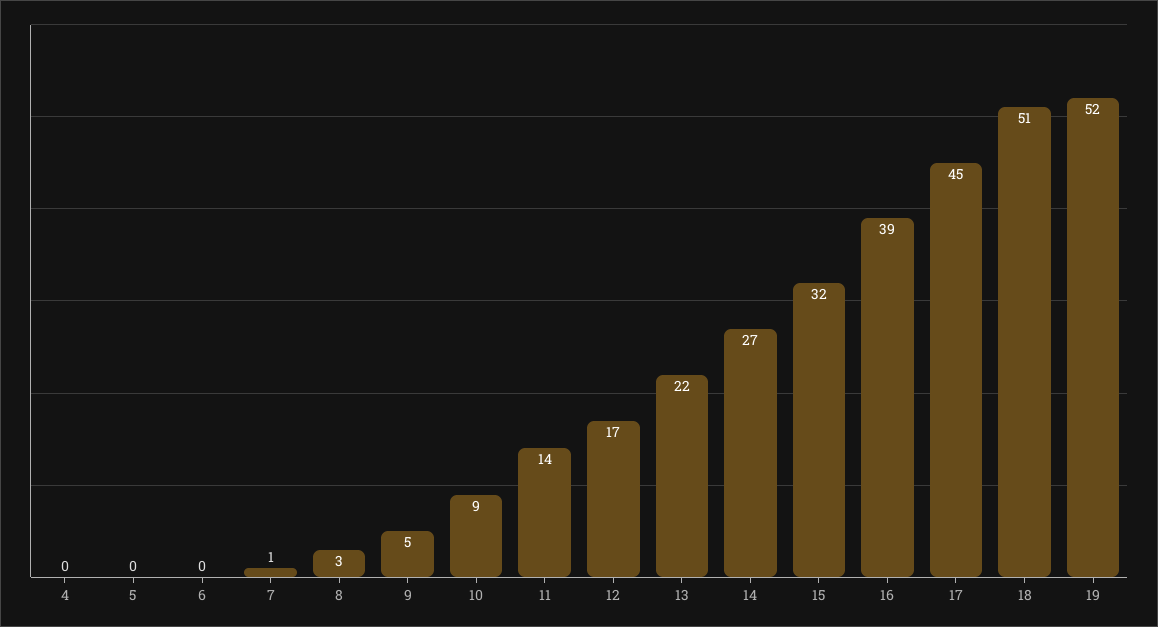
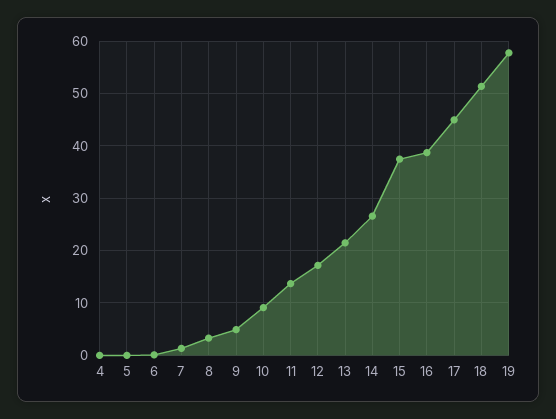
15: 32 -> 38
19: 52 -> 58

